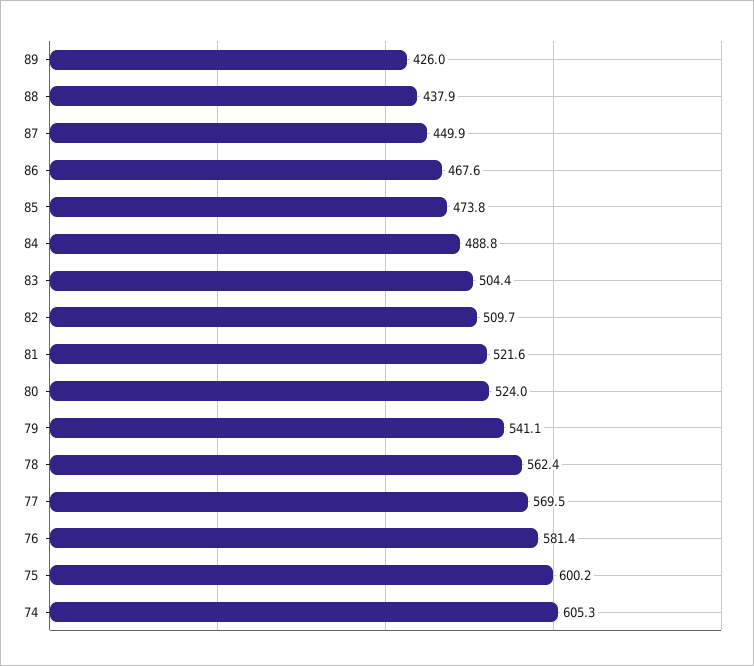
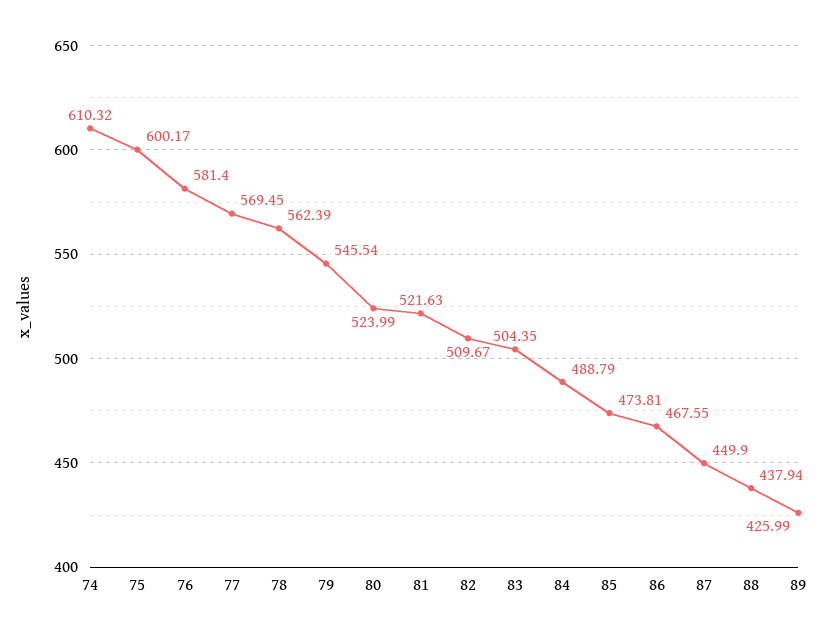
79: 541.1 -> 545.54
74: 605.3 -> 610.32

